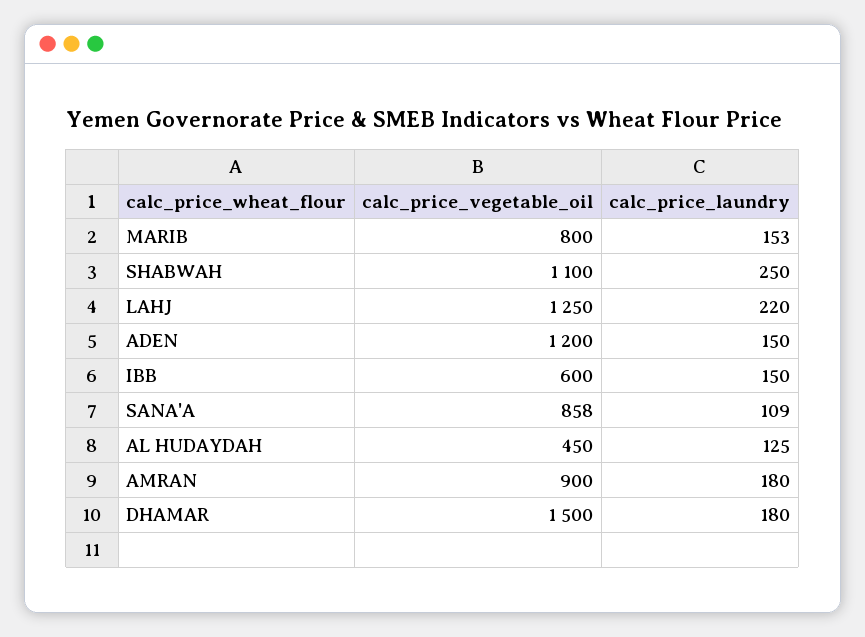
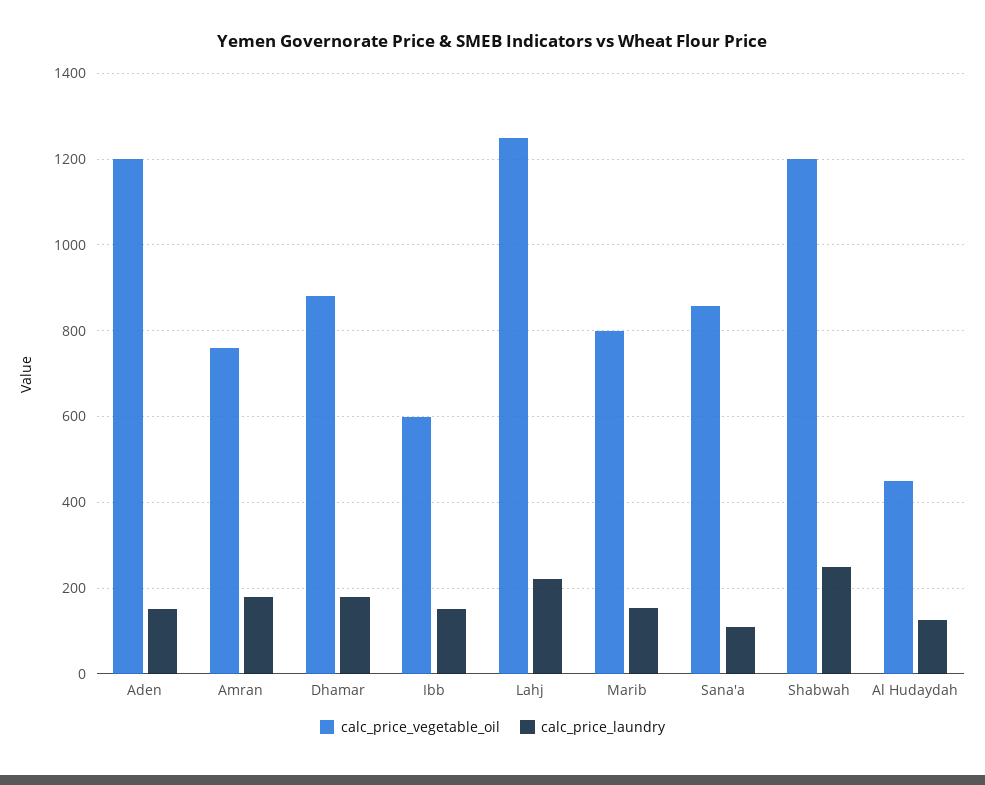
calc_price_vegetable_oil, SHABWAH: 1100 -> 1200
calc_price_vegetable_oil, AMRAN: 900 -> 760
calc_price_vegetable_oil, DHAMAR: 1500 -> 880

